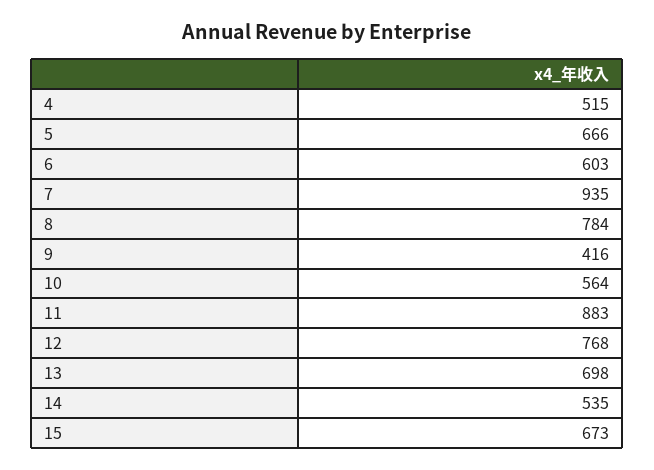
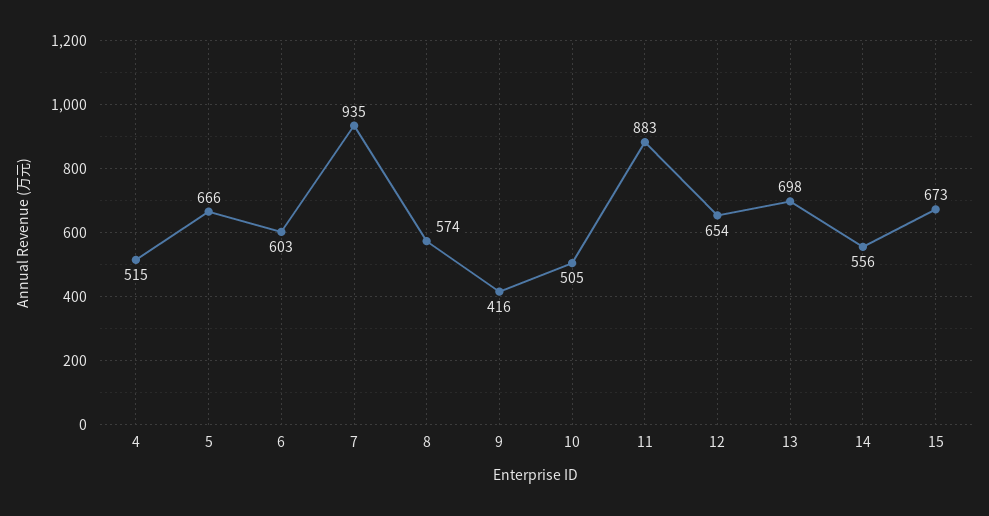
8: 784 -> 574
10: 564 -> 505
12: 768 -> 654
14: 535 -> 556

